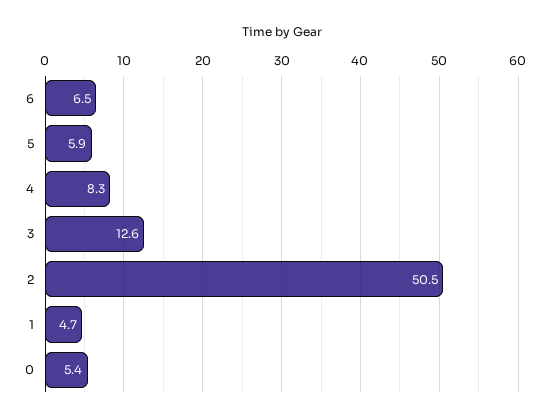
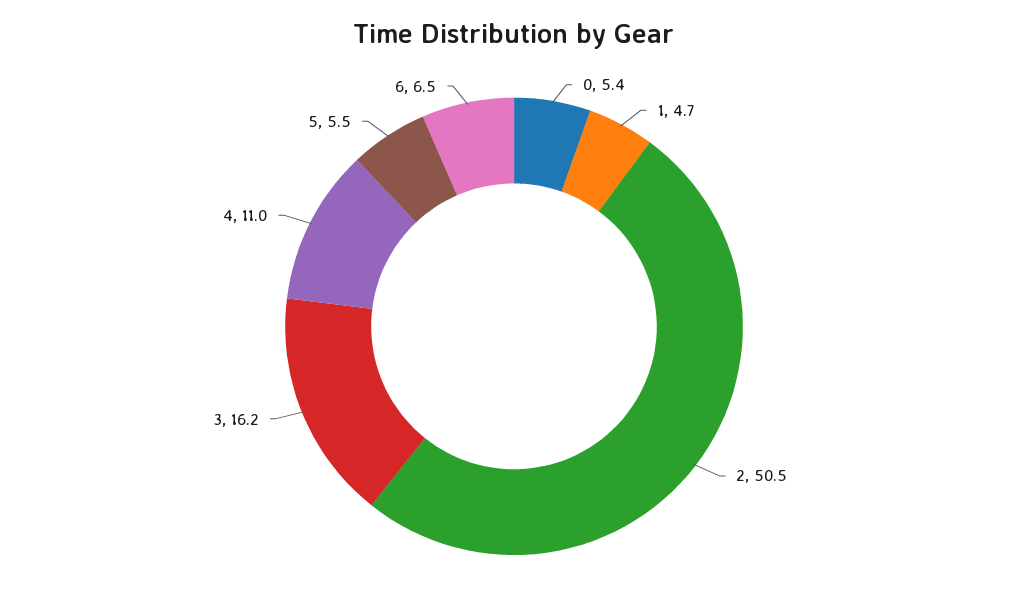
5: 5.9 -> 5.5
4: 8.3 -> 11
3: 12.6 -> 16.2

